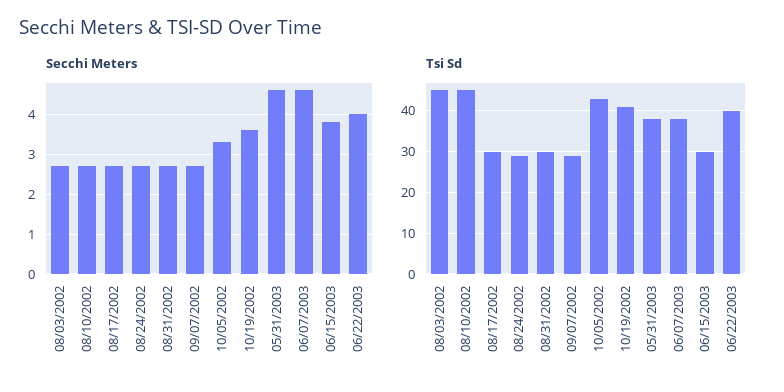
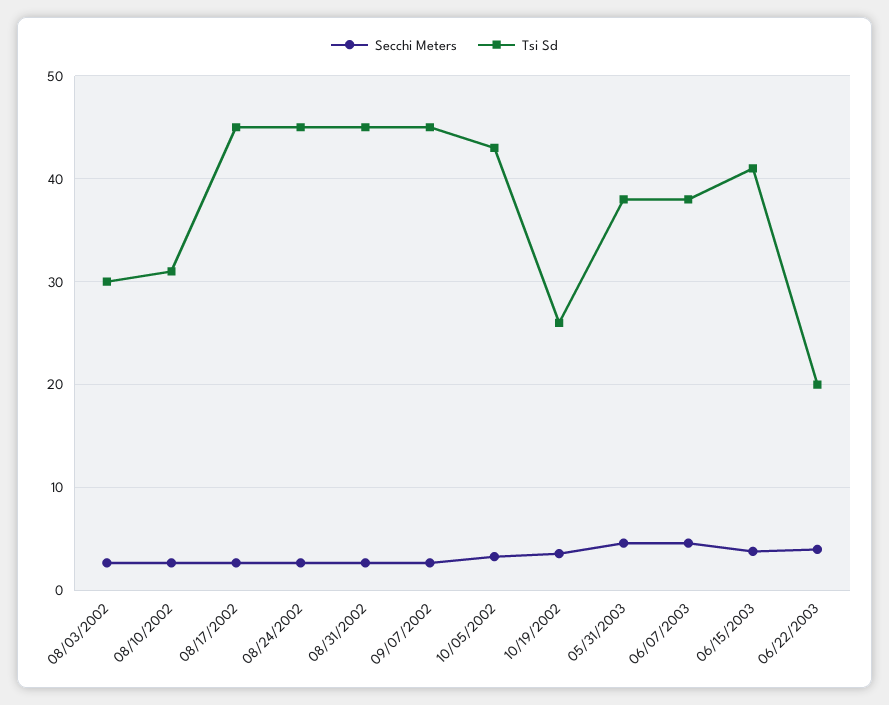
Tsi Sd, 08/03/2002: 45 -> 30
Tsi Sd, 08/10/2002: 45 -> 31
Tsi Sd, 08/17/2002: 30 -> 45
Tsi Sd, 08/24/2002: 30 -> 45
Tsi Sd, 08/31/2002: 30 -> 45
Tsi Sd, 09/07/2002: 30 -> 45
Tsi Sd, 10/19/2002: 40 -> 26
Tsi Sd, 06/15/2003: 30 -> 41
Tsi Sd, 06/22/2003: 40 -> 20

